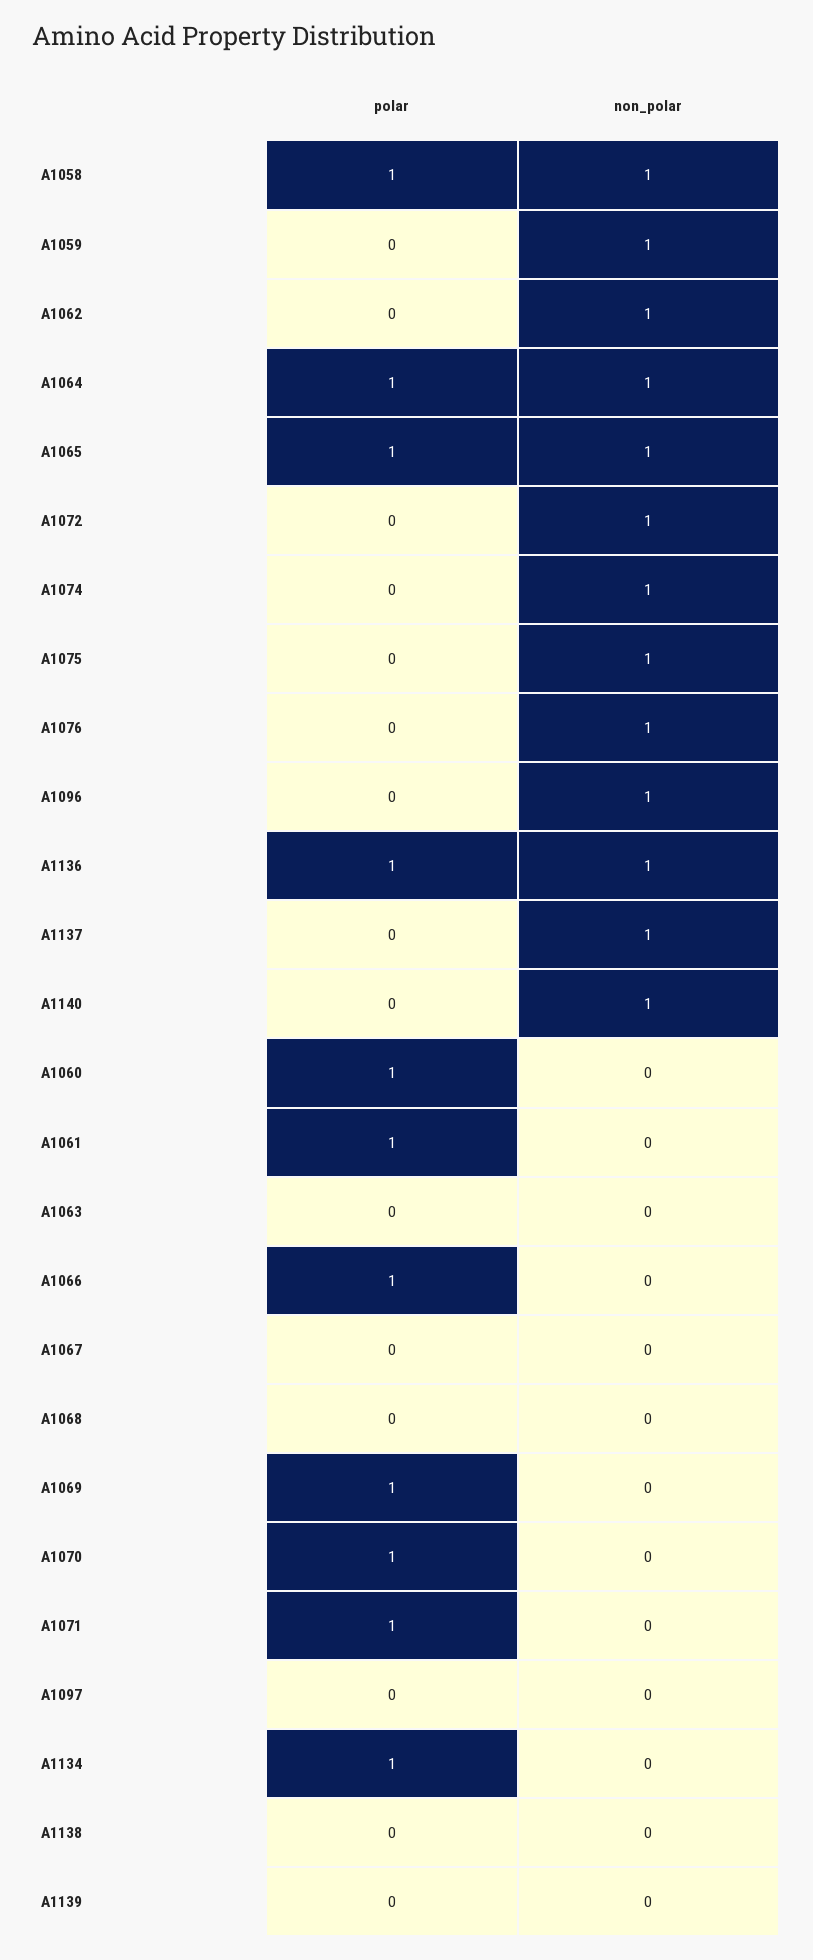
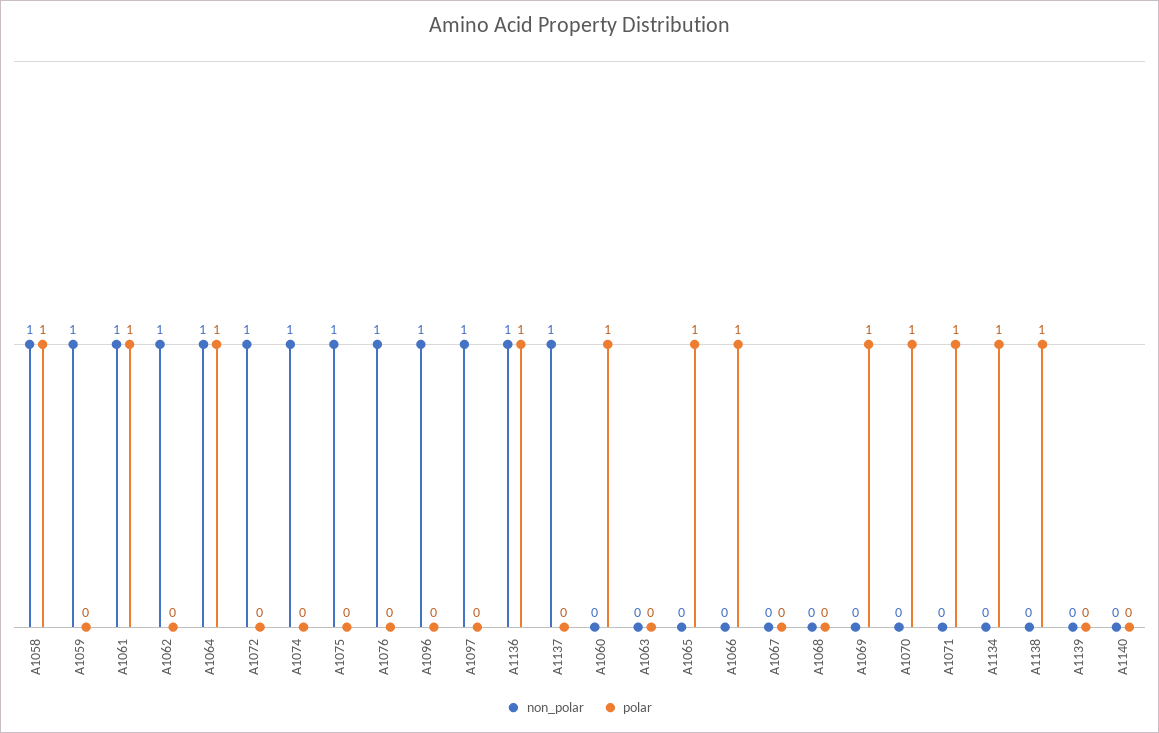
non_polar, A1065: 1 -> 0
non_polar, A1140: 1 -> 0
non_polar, A1061: 0 -> 1
non_polar, A1097: 0 -> 1
polar, A1138: 0 -> 1

